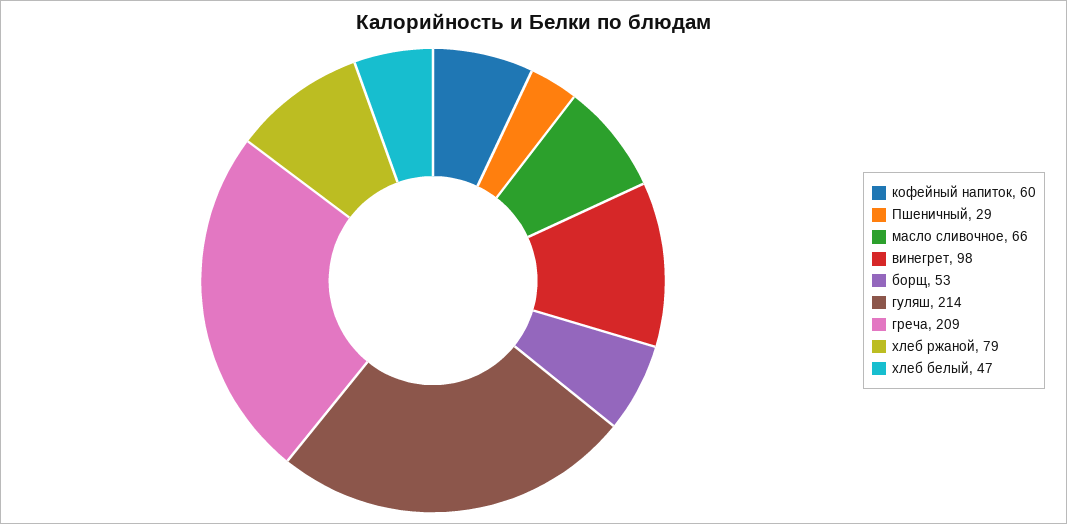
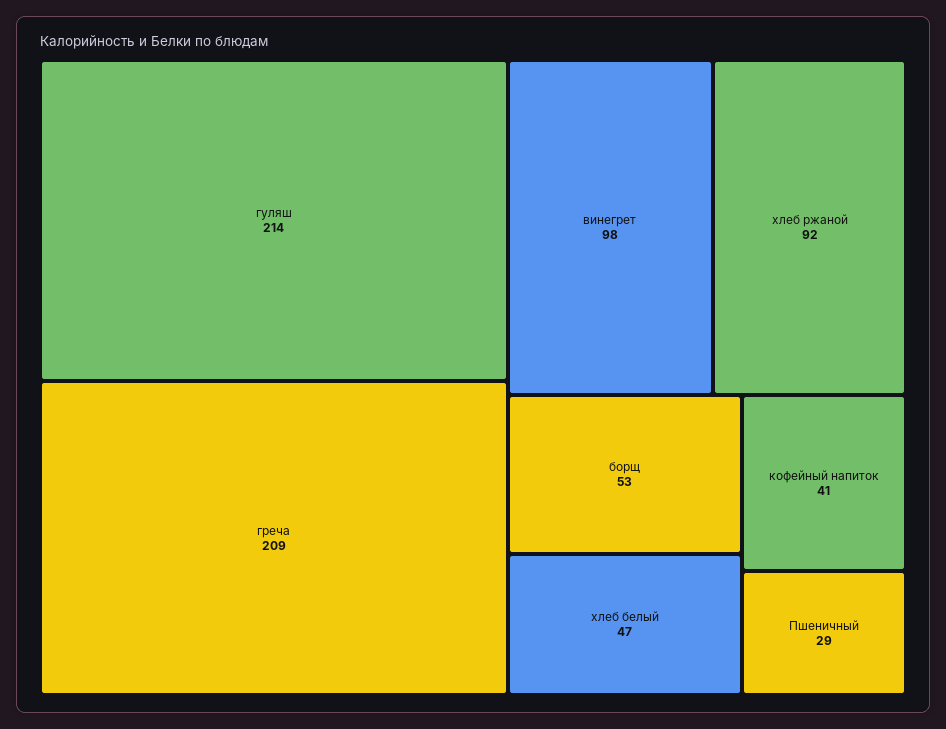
кофейный напиток: 60 -> 41
масло сливочное: 66 -> none
хлеб ржаной: 79 -> 92

